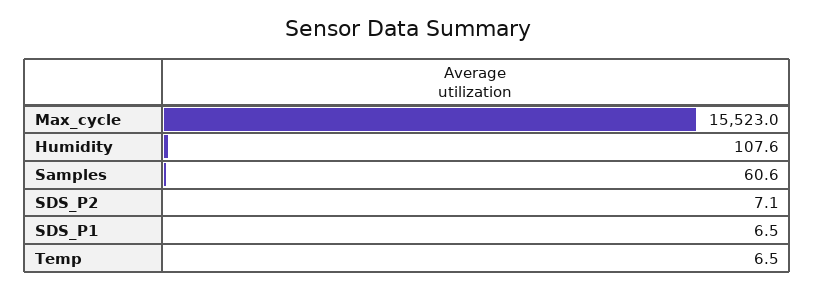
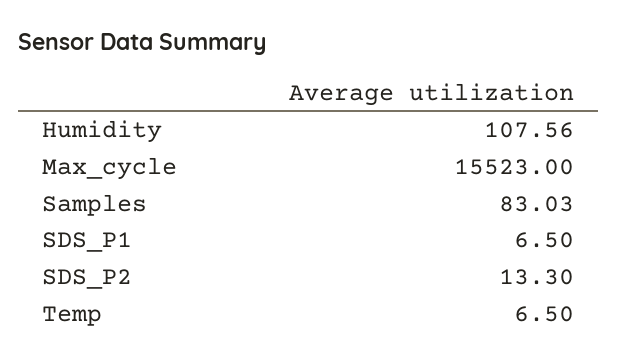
Samples: 60.6 -> 83.03
SDS_P2: 7.1 -> 13.3

